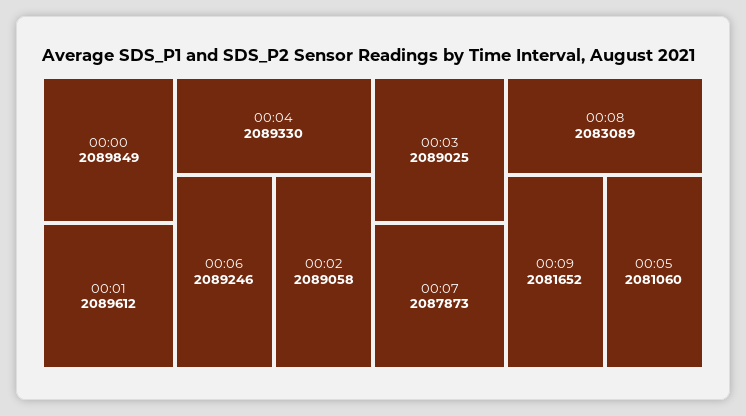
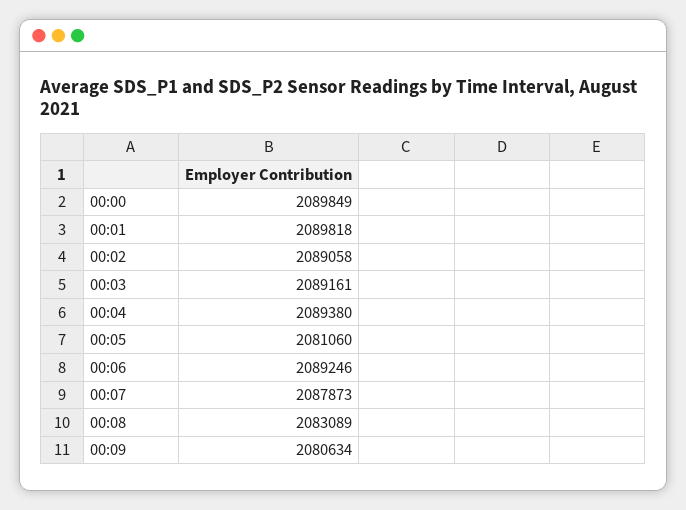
00:01: 2089612 -> 2089818
00:04: 2089330 -> 2089380
00:03: 2089025 -> 2089161
00:09: 2081652 -> 2080634

